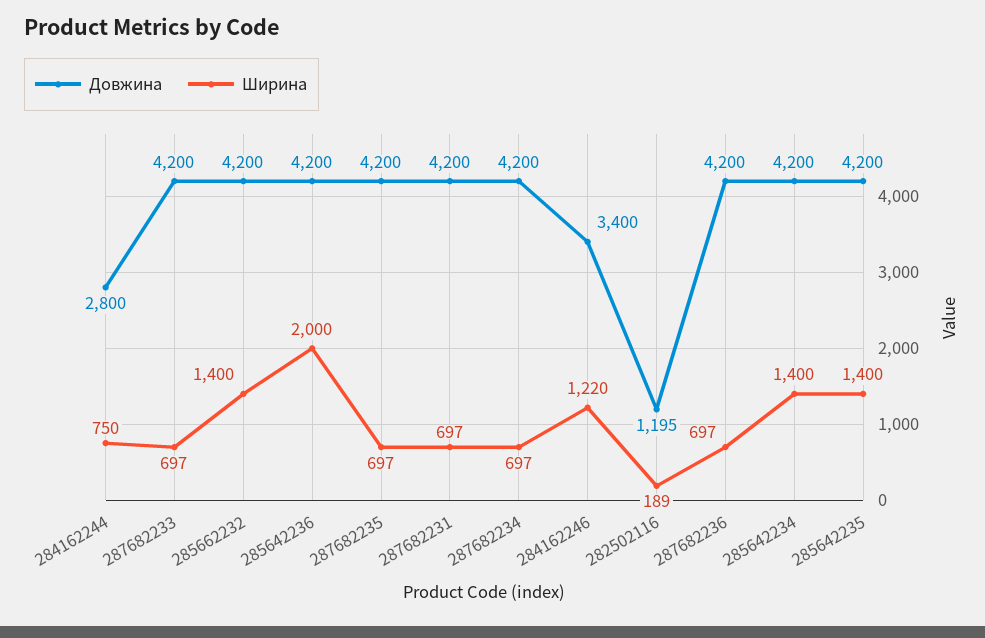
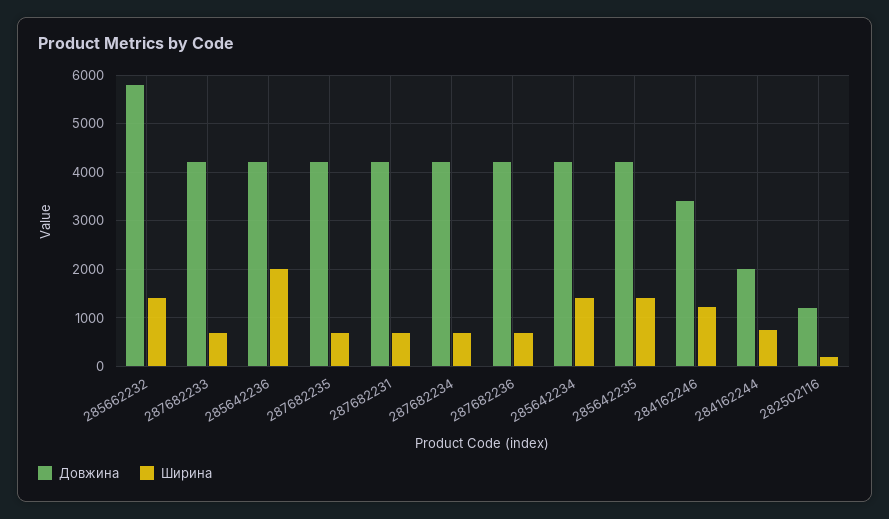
Довжина, 284162244: 2800 -> 2000
Довжина, 285662232: 4200 -> 5800

